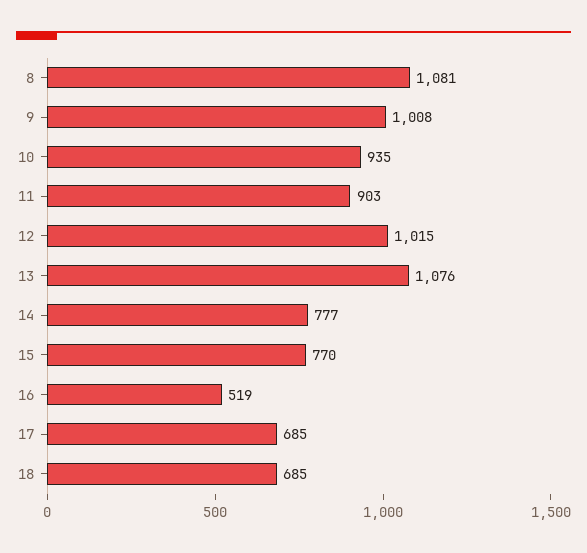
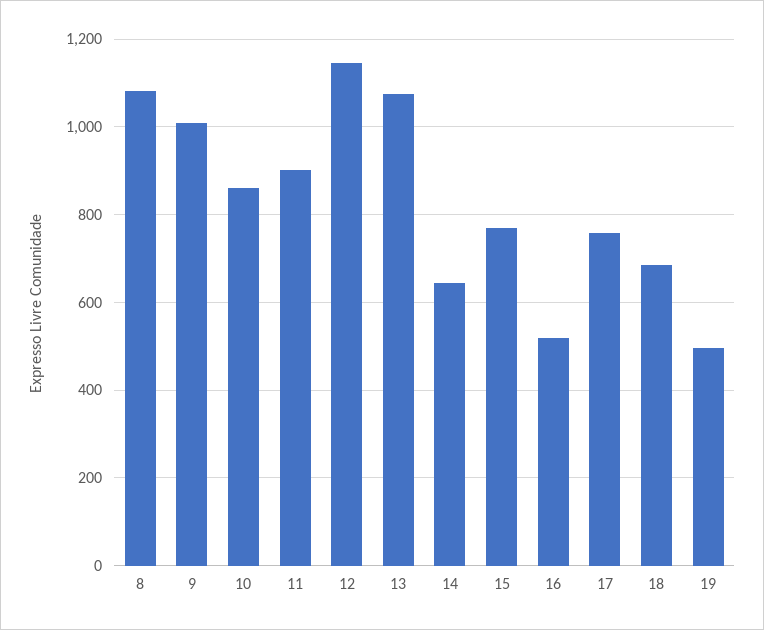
10: 935 -> 860
12: 1015 -> 1140
14: 777 -> 640
17: 685 -> 760
19: none -> 500

